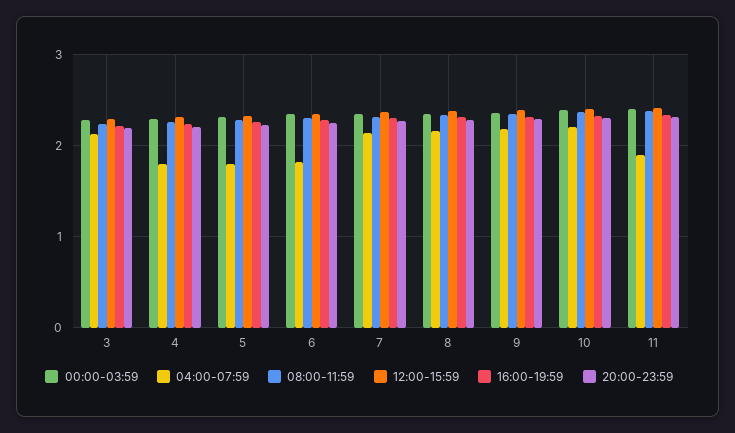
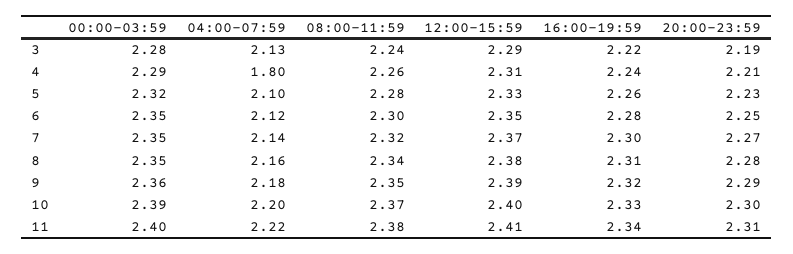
04:00-07:59, 5: 1.8 -> 2.1
04:00-07:59, 6: 1.8 -> 2.12
04:00-07:59, 11: 1.9 -> 2.22

